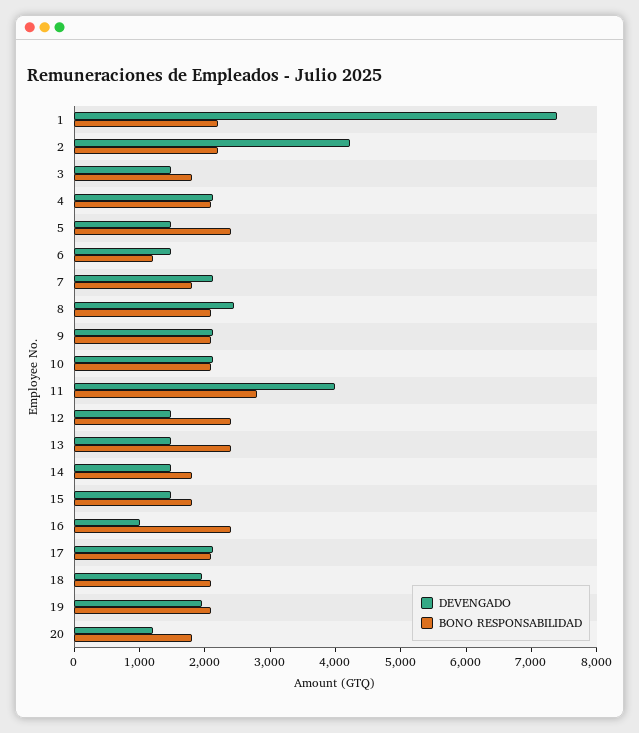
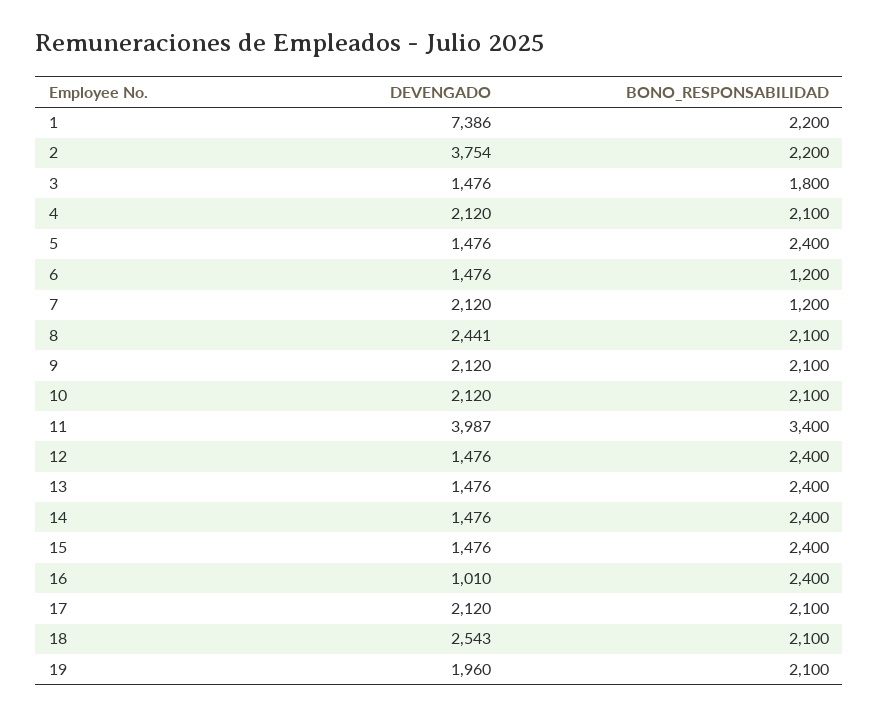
DEVENGADO, 2: 4200 -> 3754
BONO RESPONSABILIDAD, 7: 1800 -> 1200
BONO RESPONSABILIDAD, 11: 2800 -> 3400
BONO RESPONSABILIDAD, 14: 1800 -> 2400
BONO RESPONSABILIDAD, 15: 1800 -> 2400
DEVENGADO, 18: 2000 -> 2543
DEVENGADO, 20: 1200 -> none
BONO RESPONSABILIDAD, 20: 1800 -> none

